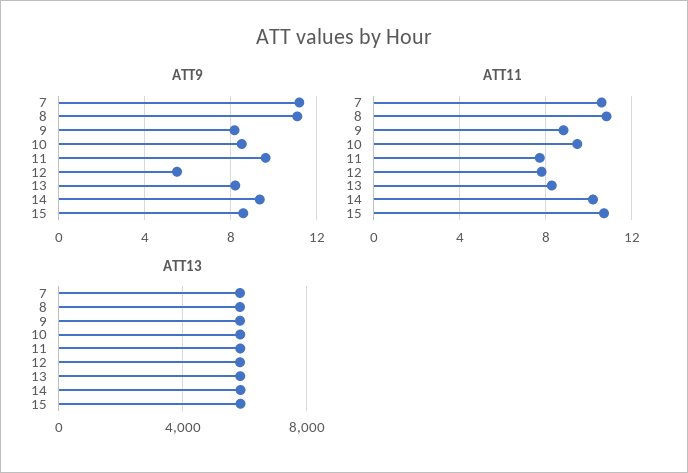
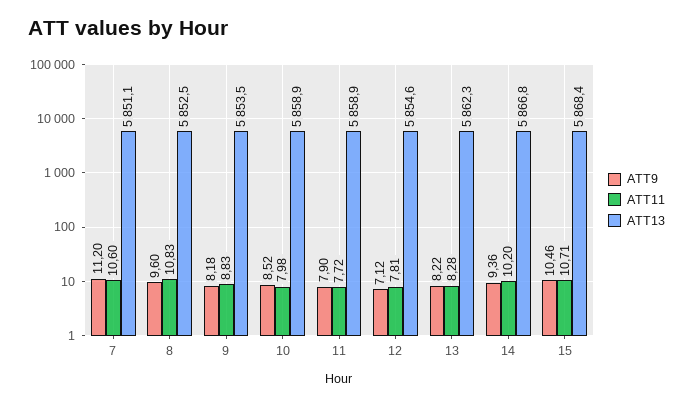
ATT9, 8: 11 -> 9.6
ATT9, 11: 9.5 -> 7.9
ATT9, 12: 5.5 -> 7.12
ATT9, 15: 8.5 -> 10.46
ATT11, 10: 9.5 -> 7.98

